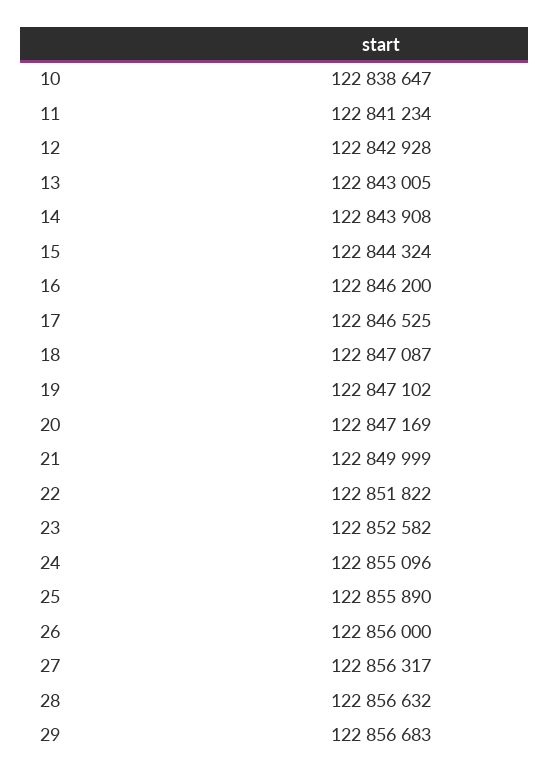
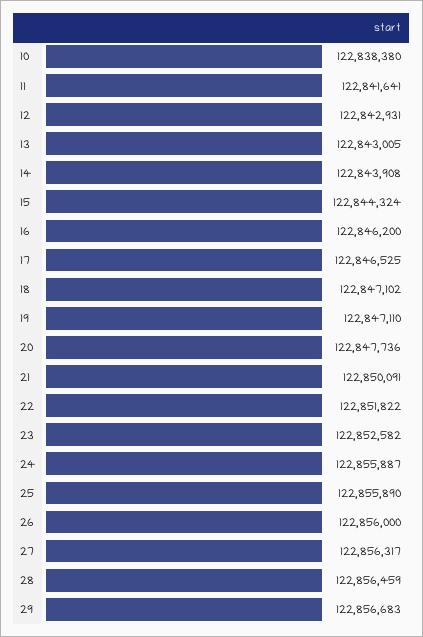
10: 122838647 -> 122838380
11: 122841234 -> 122841641
12: 122842928 -> 122842931
18: 122847087 -> 122847102
19: 122847102 -> 122847110
20: 122847169 -> 122847736
21: 122849999 -> 122850091
24: 122855096 -> 122855887
28: 122856632 -> 122856459

